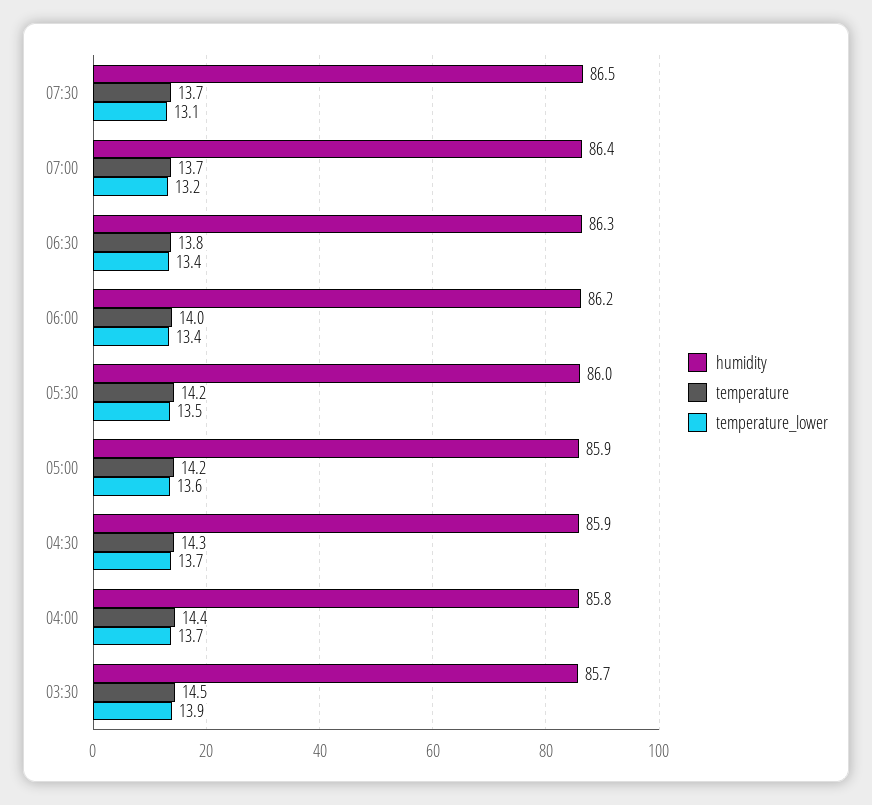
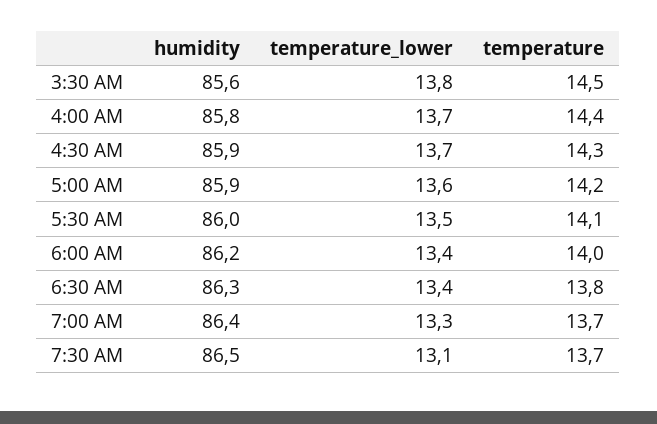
temperature_lower, 07:00: 13.2 -> 13.3
temperature, 05:30: 14.2 -> 14.1
humidity, 03:30: 85.7 -> 85.6
temperature_lower, 03:30: 13.9 -> 13.8

